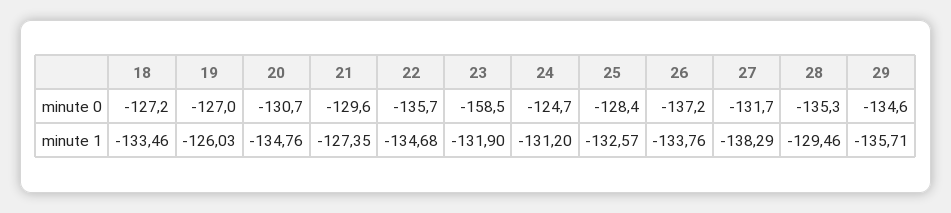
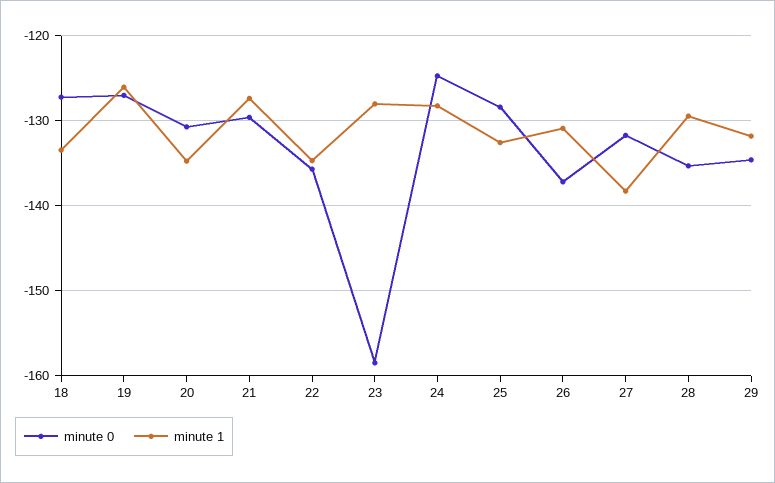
minute 1, 23: -131.9 -> -128
minute 1, 24: -131.2 -> -128
minute 1, 26: -133.76 -> -131
minute 1, 29: -135.71 -> -132

